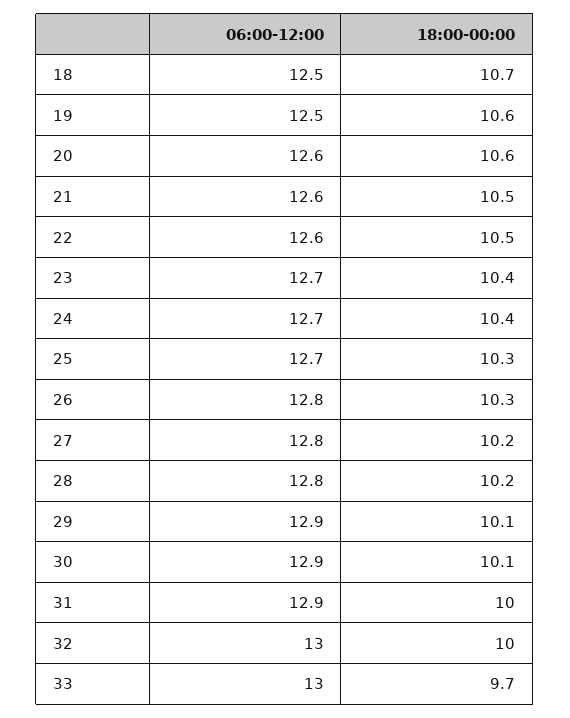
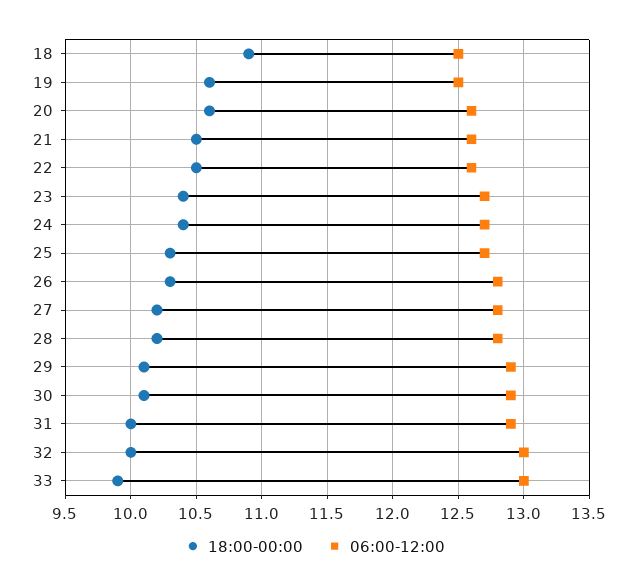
18:00-00:00, 18: 10.7 -> 10.9
18:00-00:00, 33: 9.7 -> 9.9

